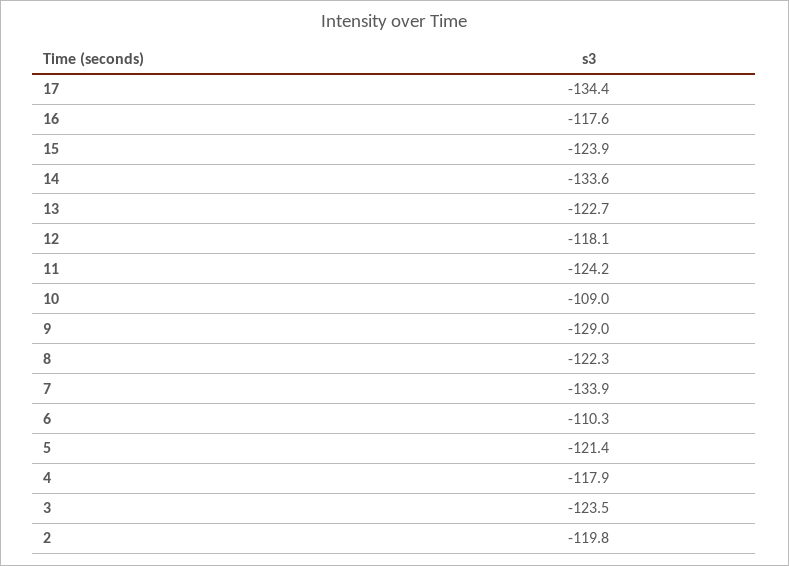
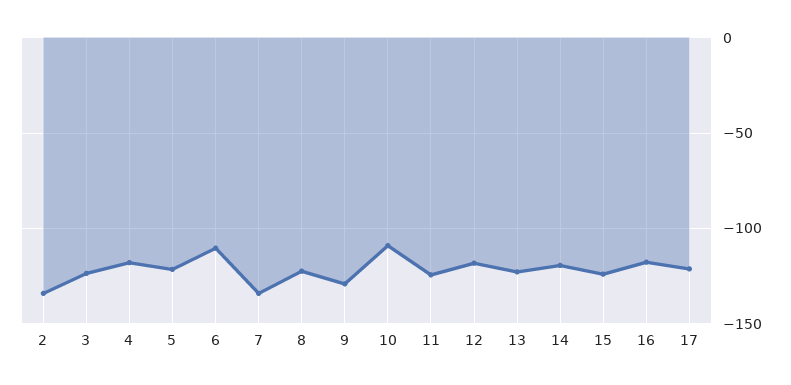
17: -134.4 -> -120
14: -133.6 -> -120
2: -119.8 -> -135

